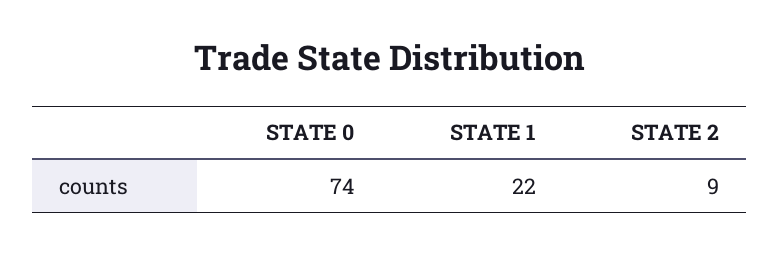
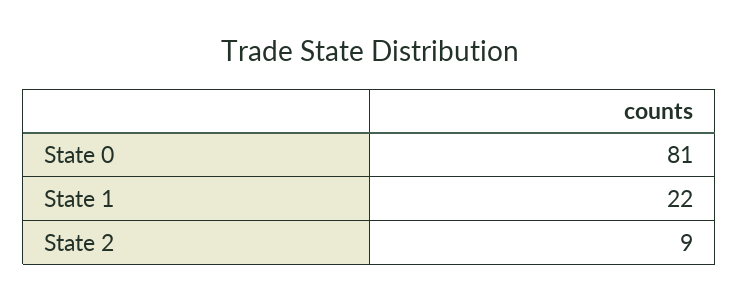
STATE 0: 74 -> 81

